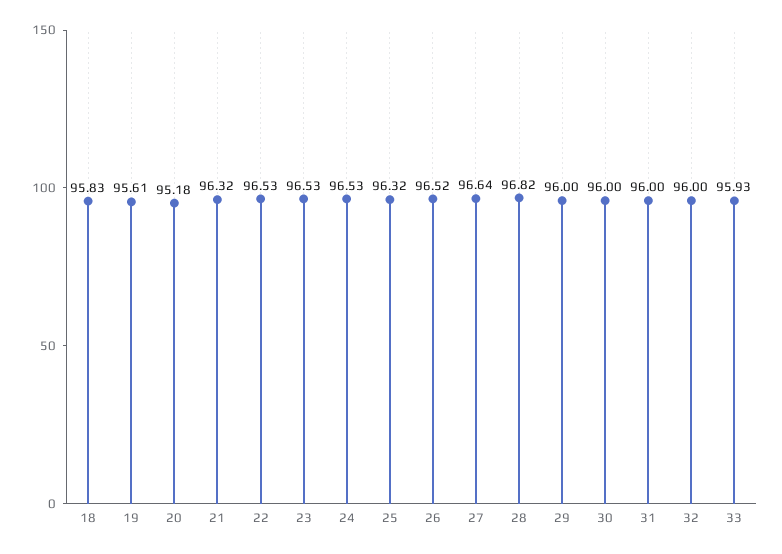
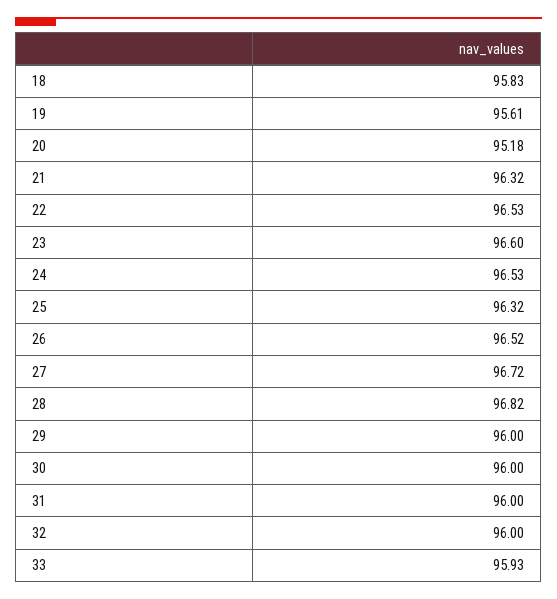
23: 96.53 -> 96.6
27: 96.64 -> 96.72

